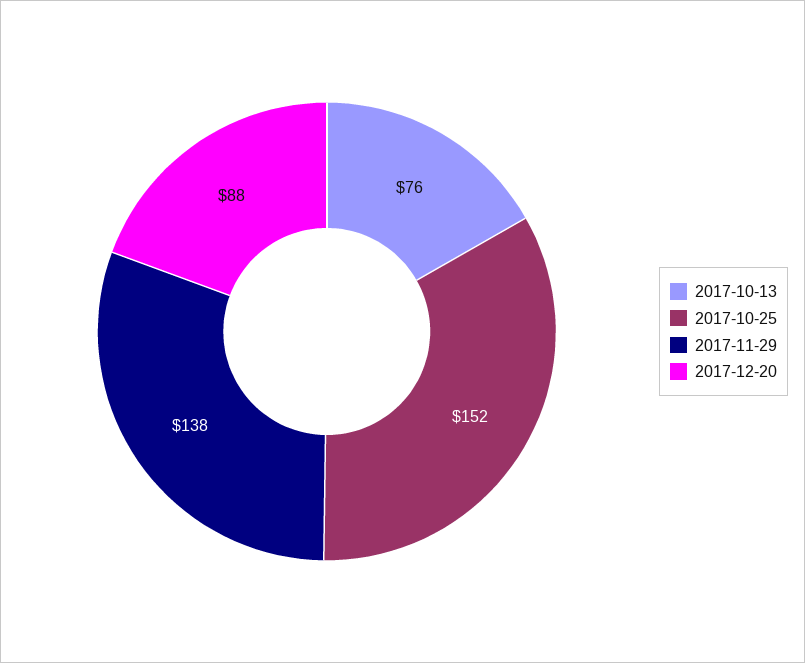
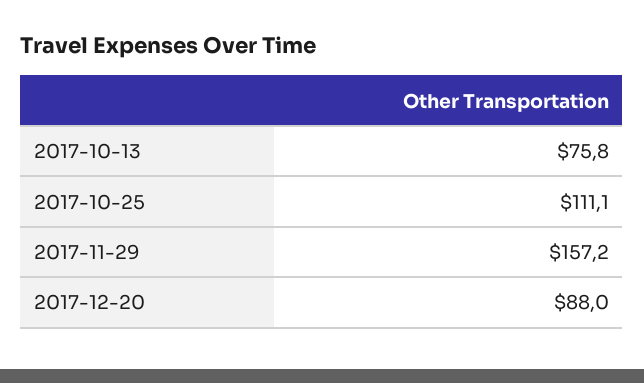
2017-10-25: 152 -> 111.1
2017-11-29: 138 -> 157.2

